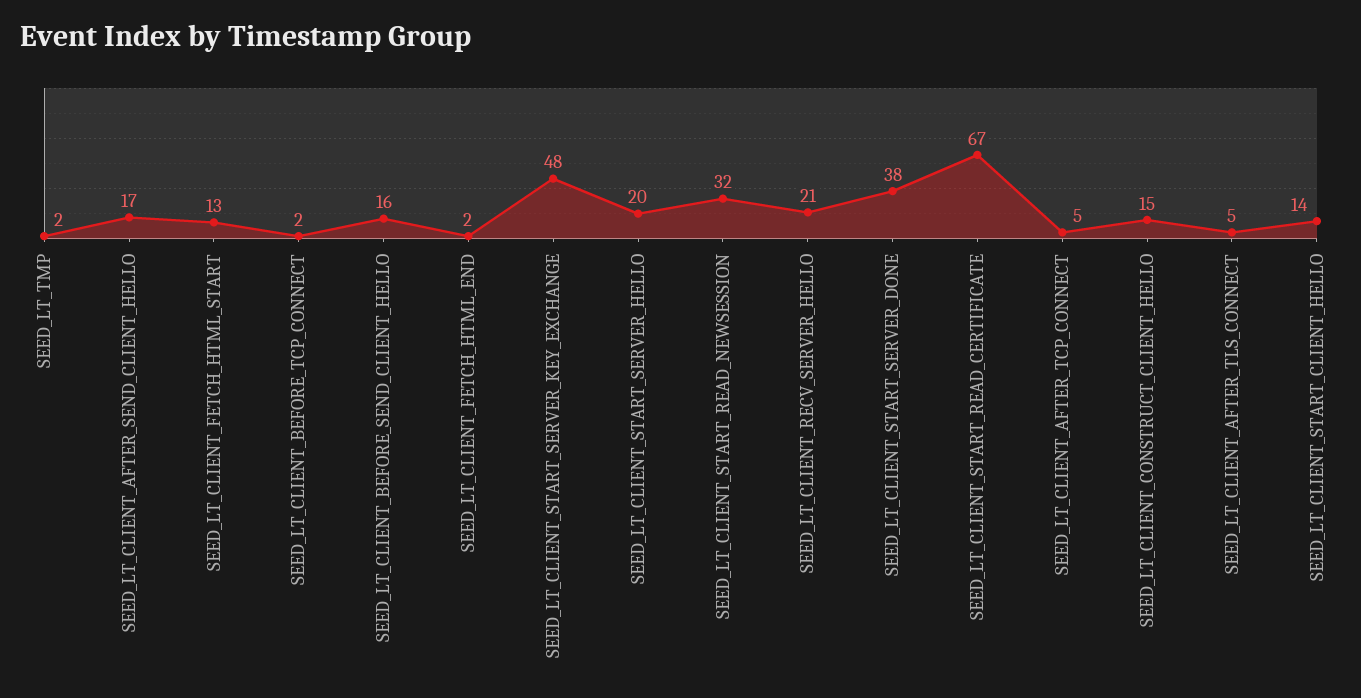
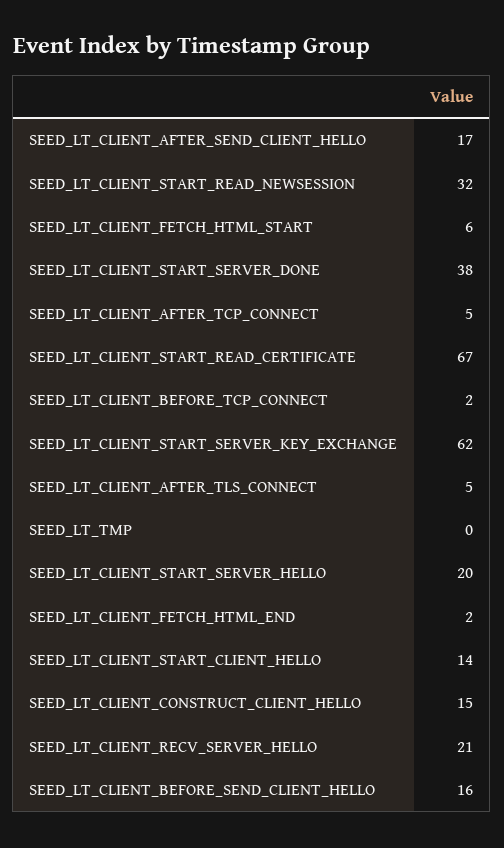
SEED_LT_TMP: 2 -> 0
SEED_LT_CLIENT_FETCH_HTML_START: 13 -> 6
SEED_LT_CLIENT_START_SERVER_KEY_EXCHANGE: 48 -> 62

